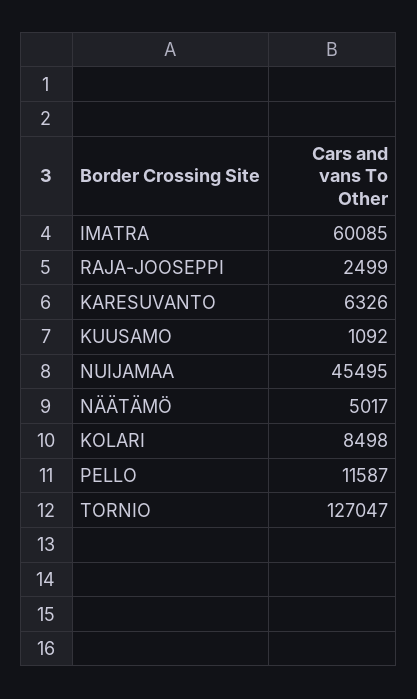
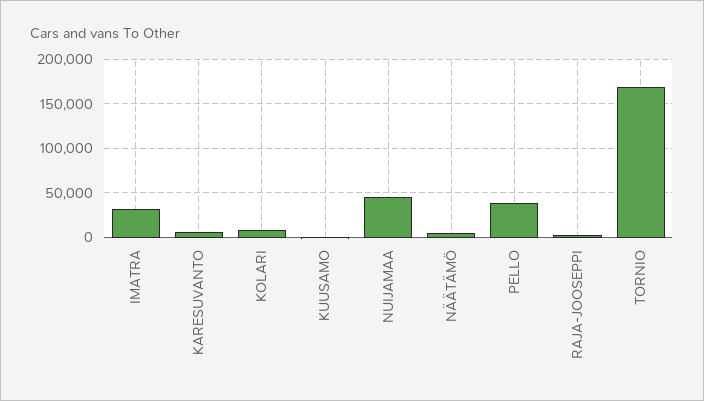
IMATRA: 60085 -> 30000
PELLO: 11587 -> 40000
TORNIO: 127047 -> 170000

